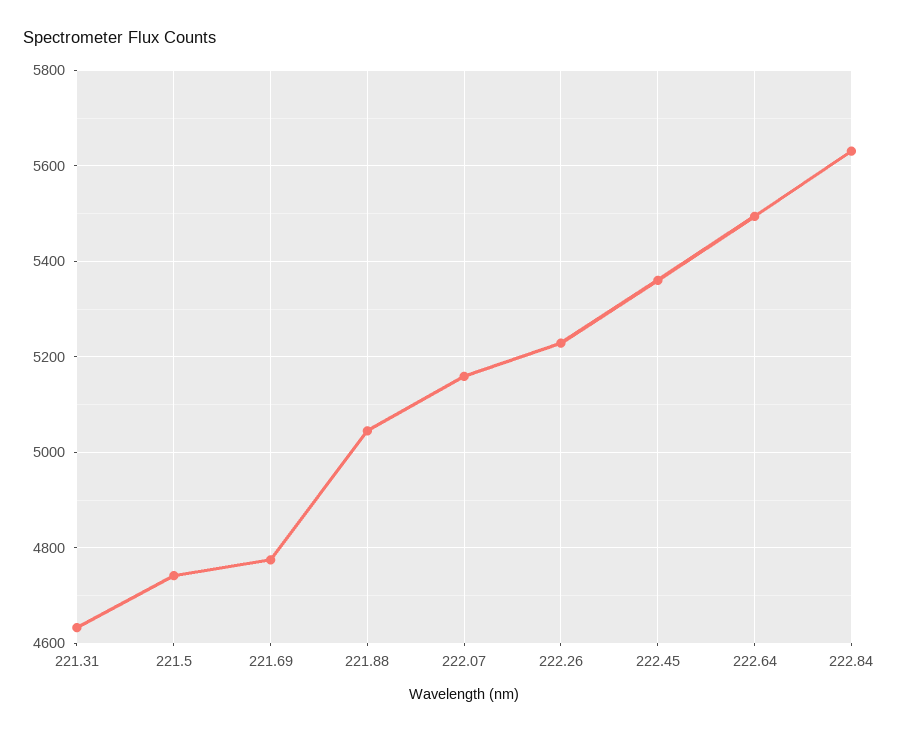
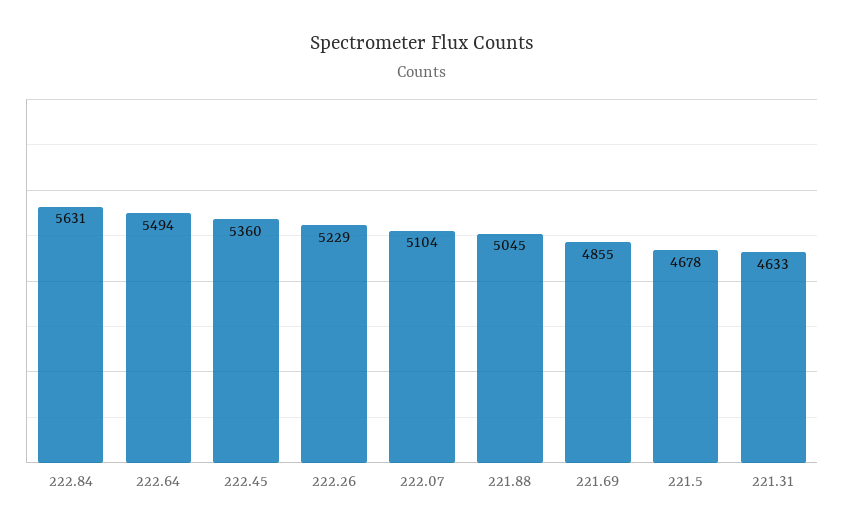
221.5: 4740 -> 4678
221.69: 4780 -> 4855
222.07: 5160 -> 5104

